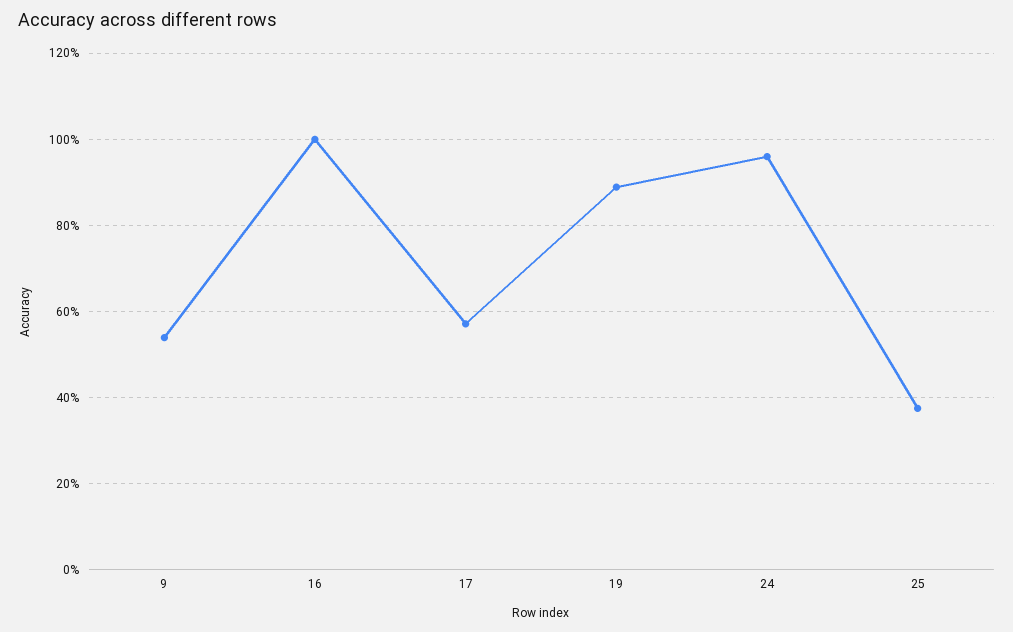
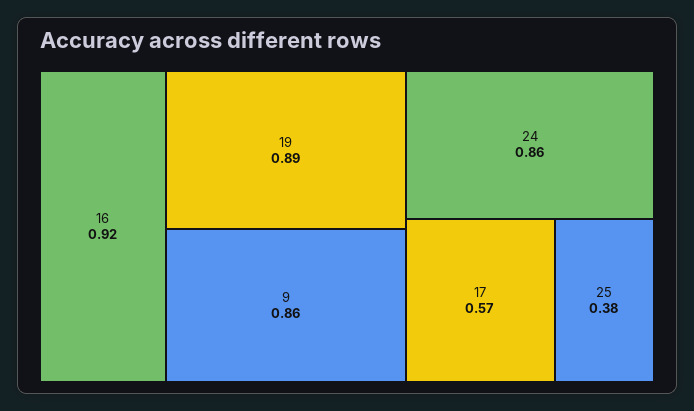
9: 0.54 -> 0.86
16: 1 -> 0.92
24: 0.96 -> 0.86

